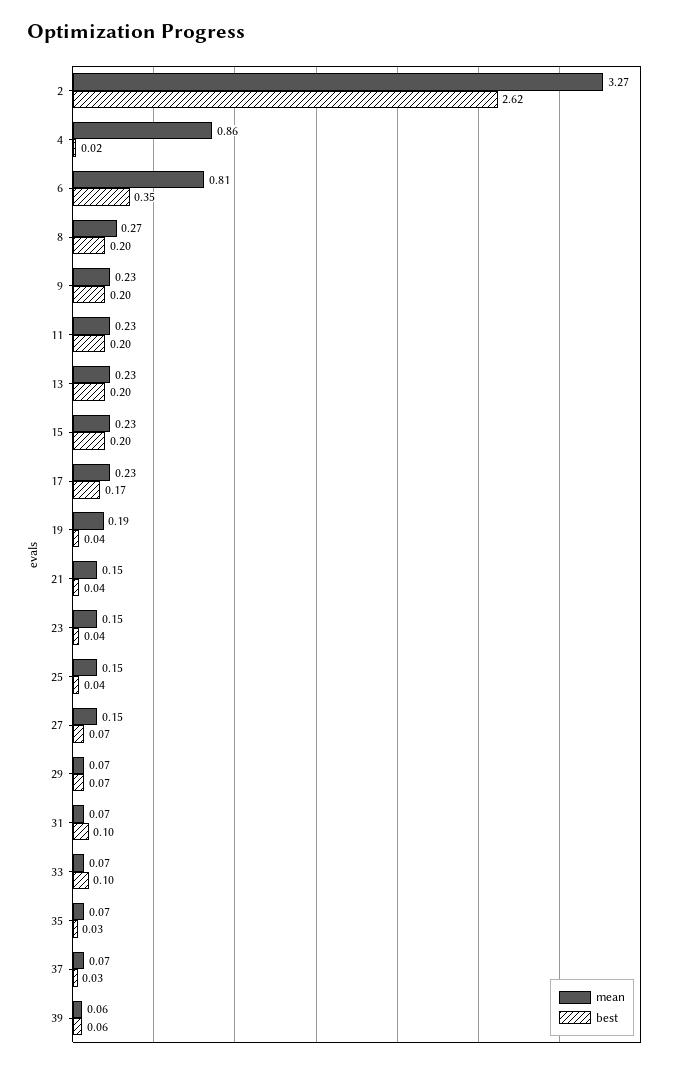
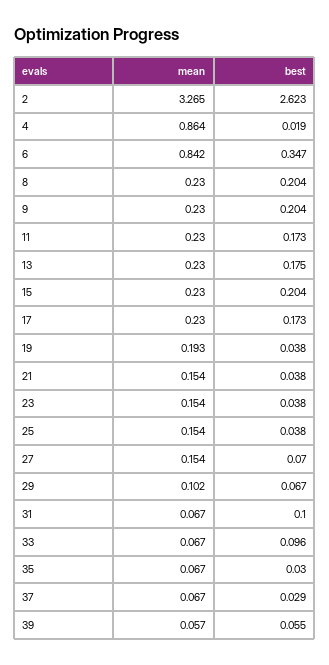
mean, 6: 0.81 -> 0.842
mean, 8: 0.27 -> 0.23
best, 11: 0.2 -> 0.173
best, 13: 0.2 -> 0.175
mean, 29: 0.07 -> 0.102

